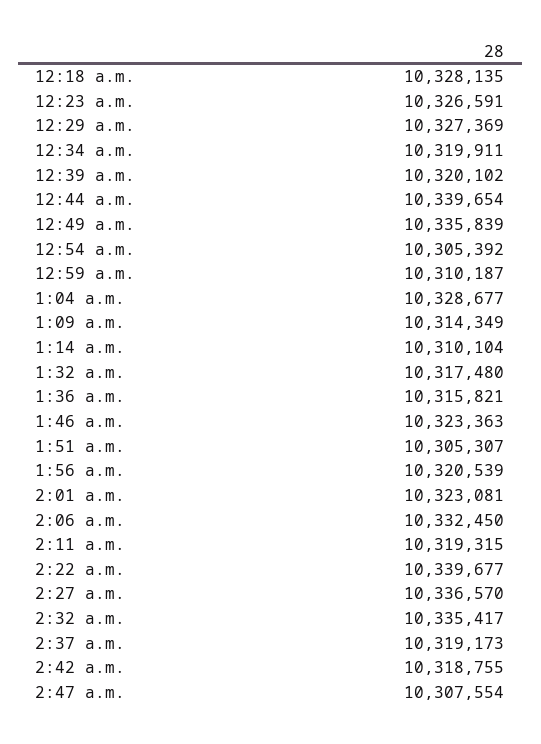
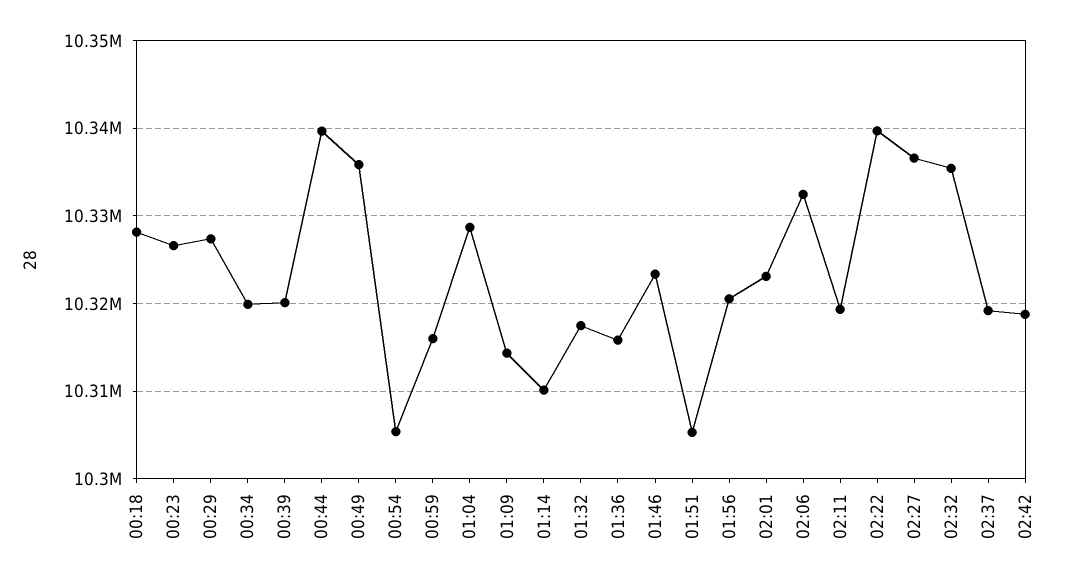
12:59 a.m.: 10310187 -> 10316000
2:47 a.m.: 10307554 -> none

